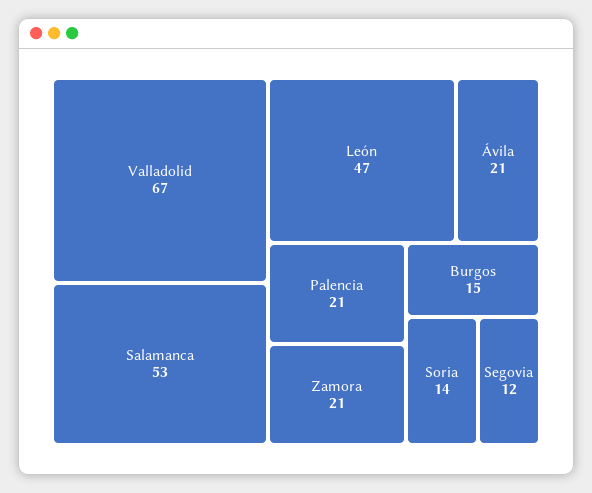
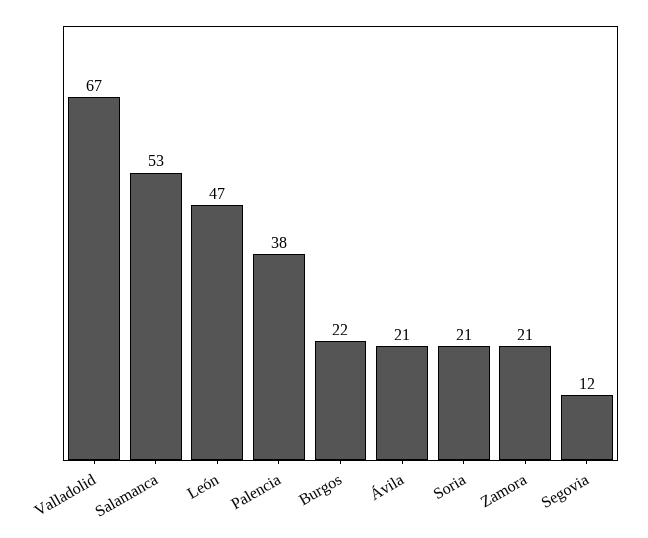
Palencia: 21 -> 38
Burgos: 15 -> 22
Soria: 14 -> 21

